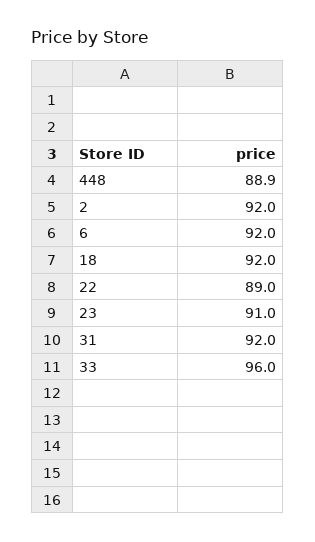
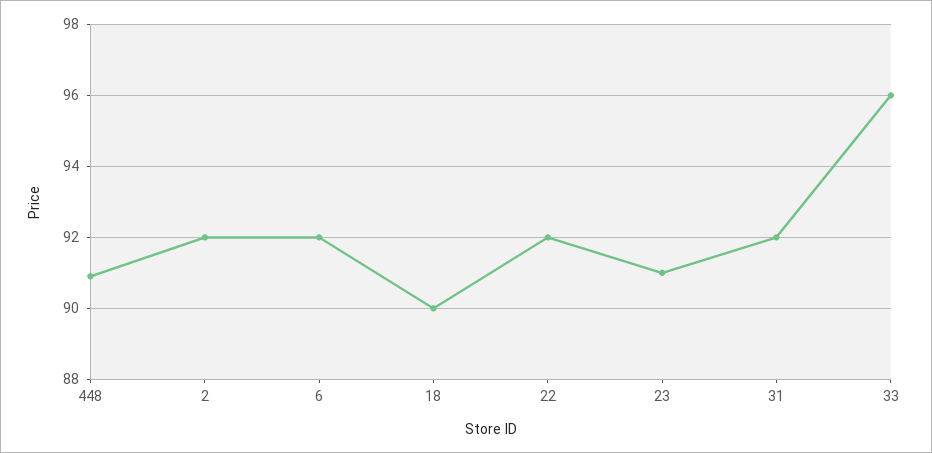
448: 88.9 -> 91
18: 92 -> 90
22: 89 -> 92

